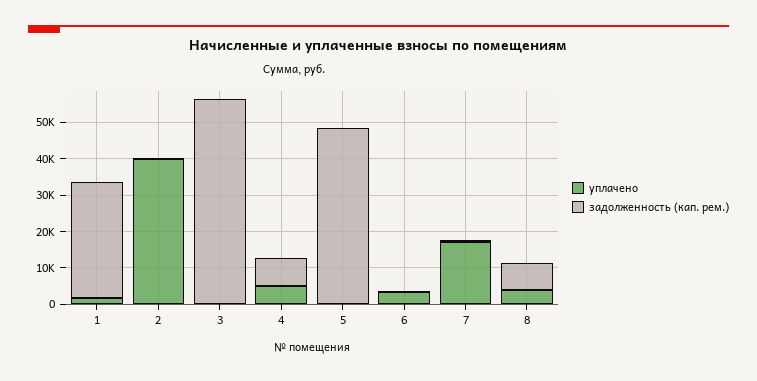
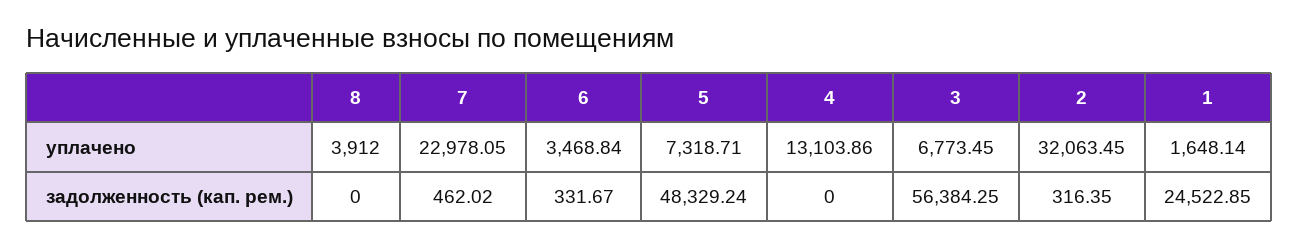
задолженность (кап. рем.), 1: 32500 -> 24522.85
уплачено, 2: 40000 -> 32063.45
уплачено, 3: 0 -> 6773.45
уплачено, 4: 5000 -> 13103.86
задолженность (кап. рем.), 4: 7500 -> 0
уплачено, 5: 0 -> 7318.71
уплачено, 7: 17500 -> 22978.05
задолженность (кап. рем.), 8: 7500 -> 0

